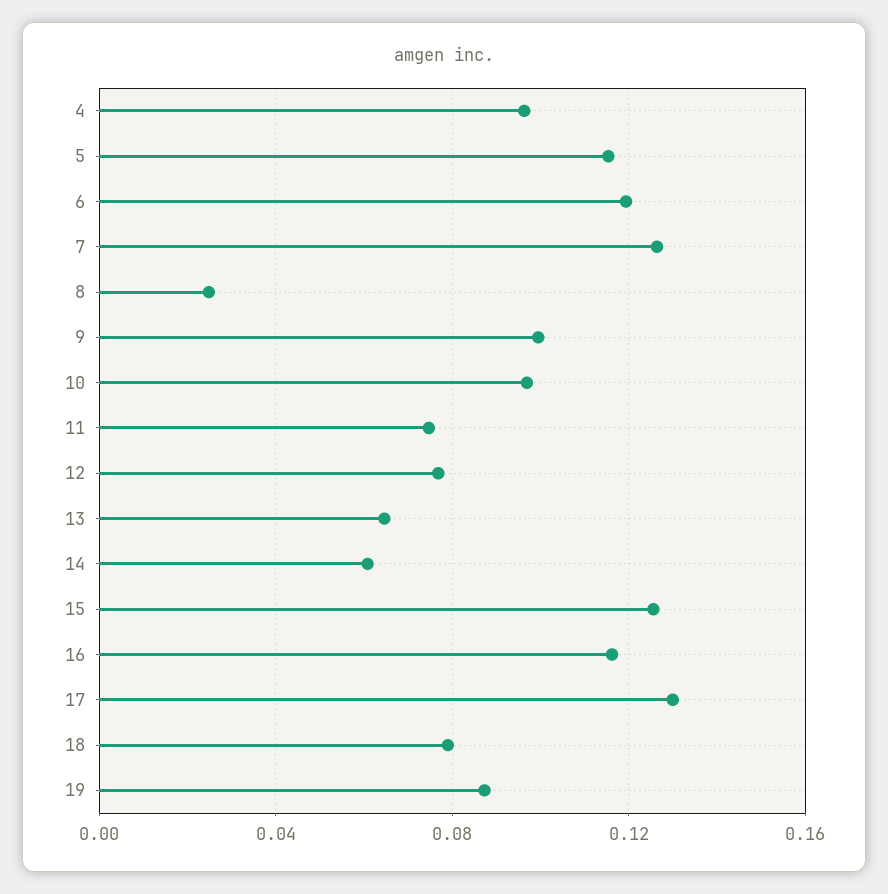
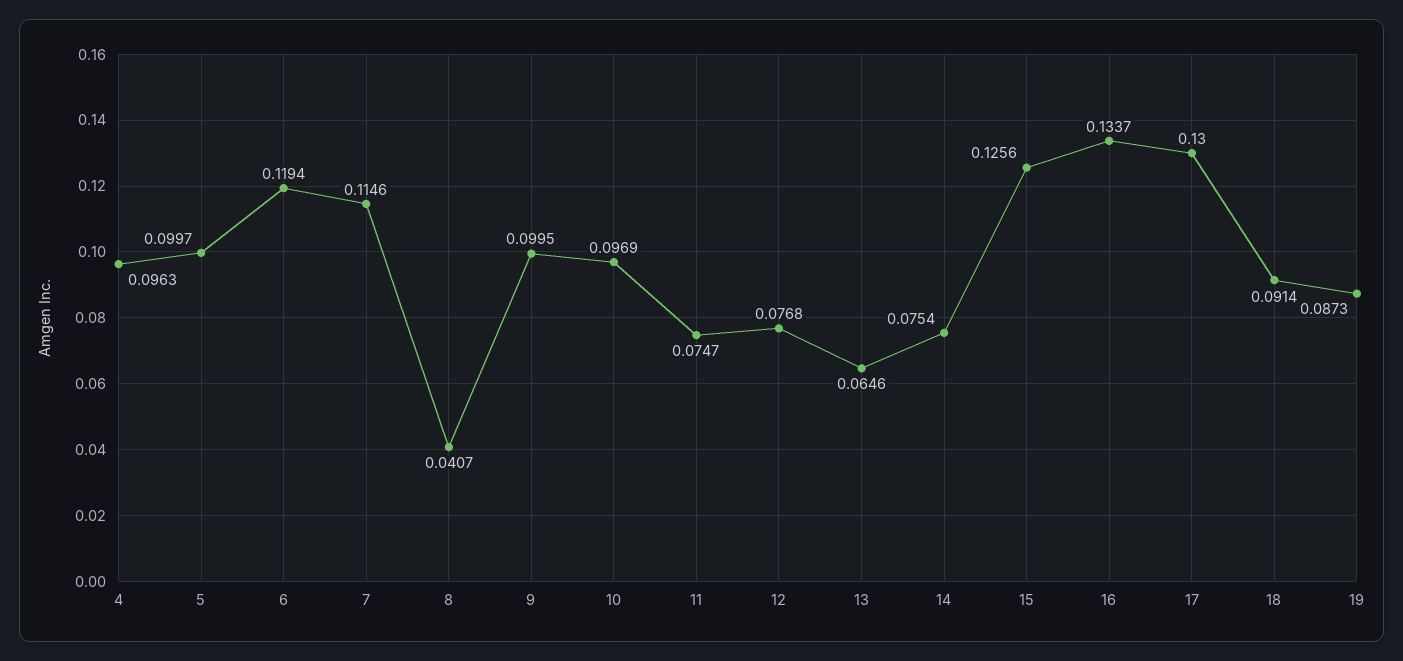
5: 0.115 -> 0.0997
7: 0.125 -> 0.1146
8: 0.025 -> 0.0407
14: 0.06 -> 0.0754
16: 0.115 -> 0.1337
18: 0.08 -> 0.0914

